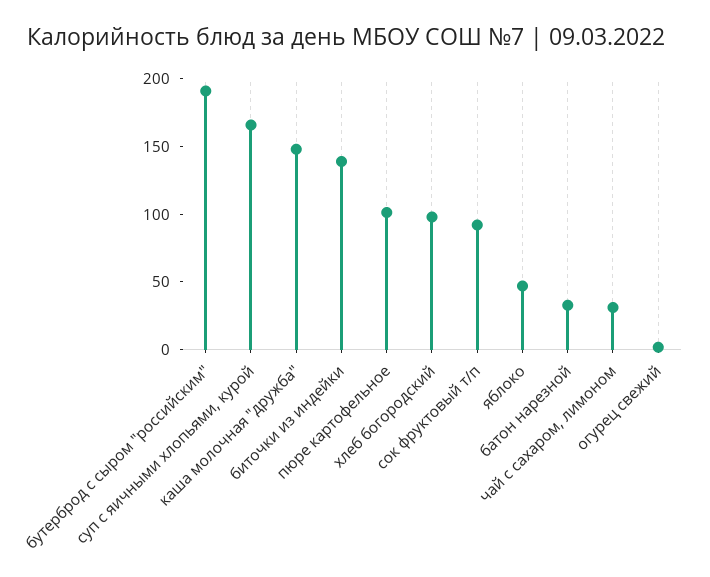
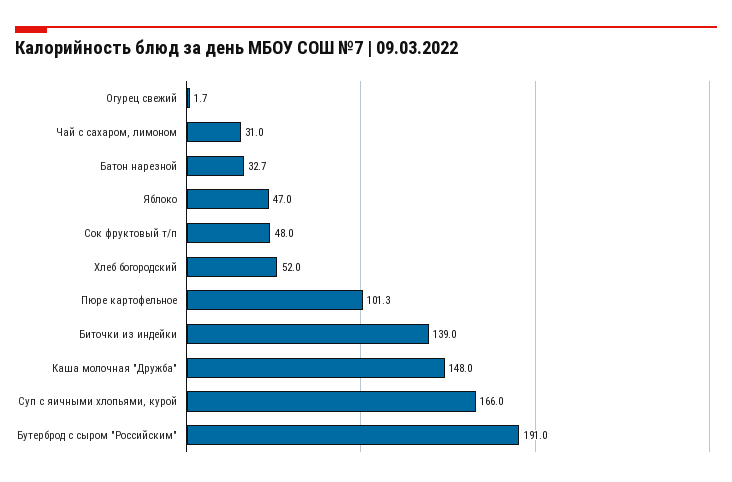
хлеб богородский: 100 -> 52
сок фруктовый т/п: 90 -> 48

